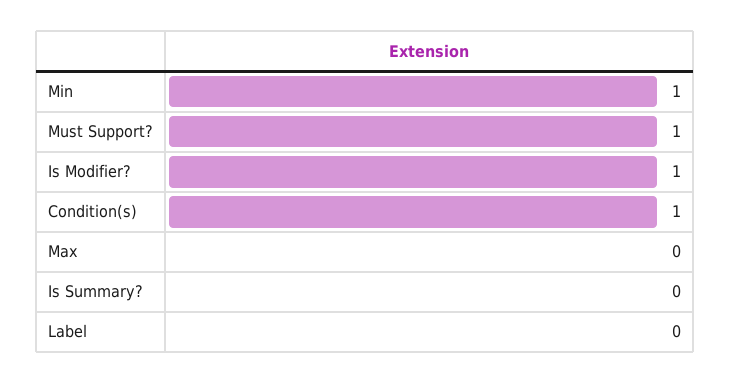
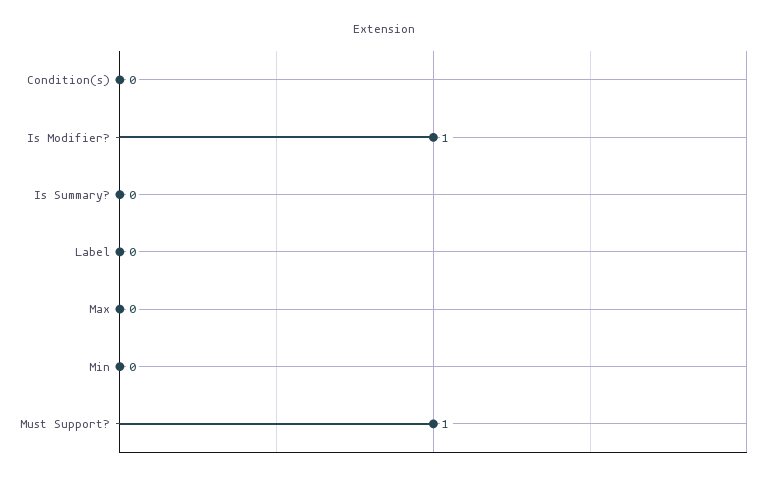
Min: 1 -> 0
Condition(s): 1 -> 0

